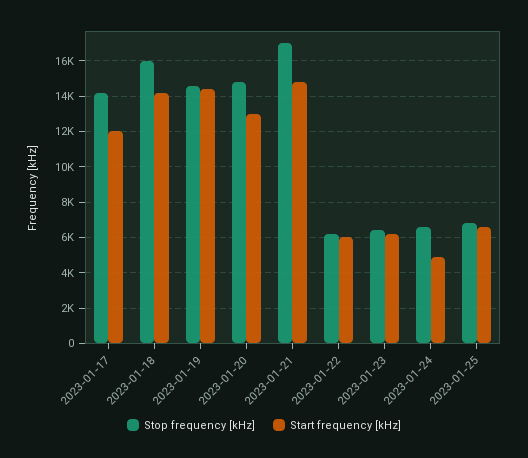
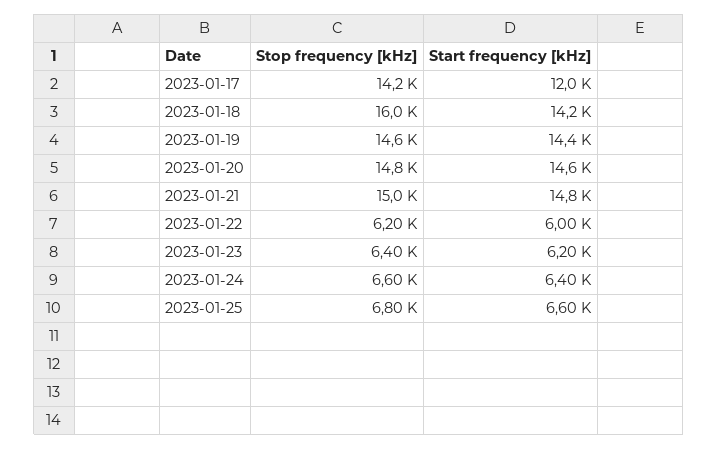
Start frequency [kHz], 2023-01-20: 13000 -> 14600
Stop frequency [kHz], 2023-01-21: 17000 -> 15000
Start frequency [kHz], 2023-01-24: 5000 -> 6400

